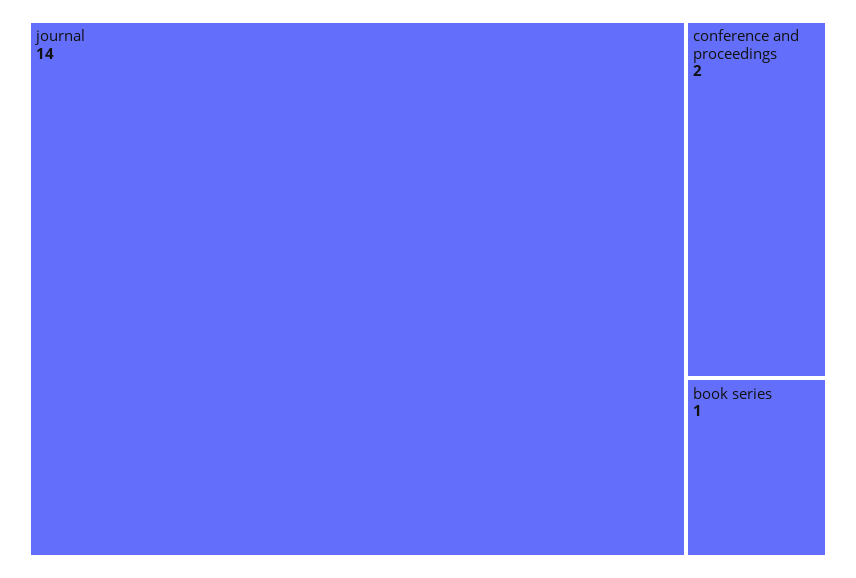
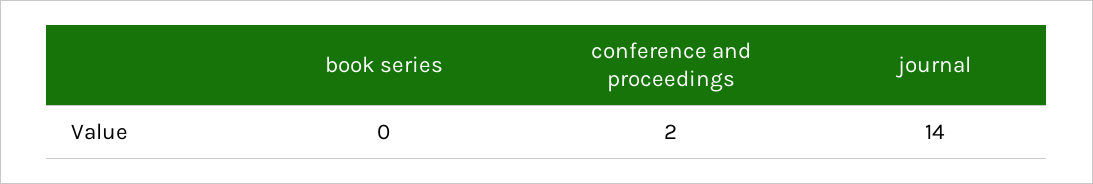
book series: 1 -> 0

